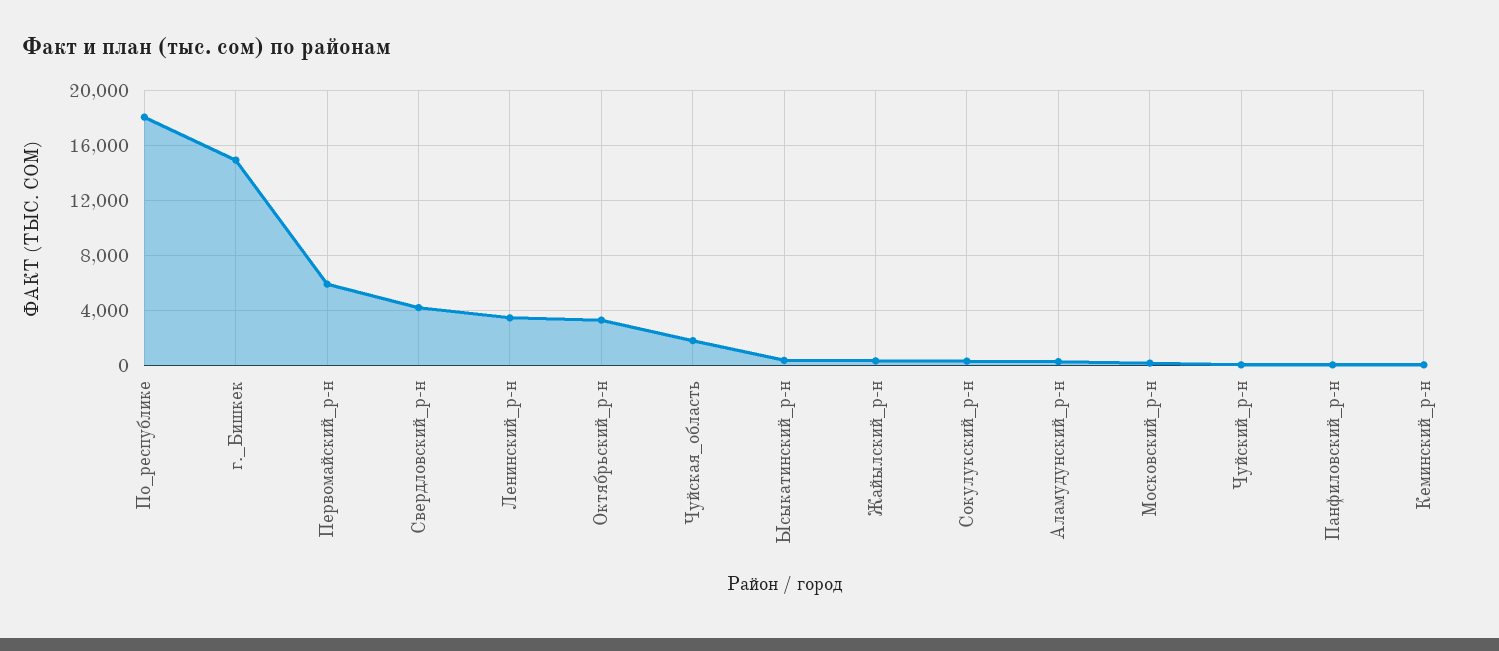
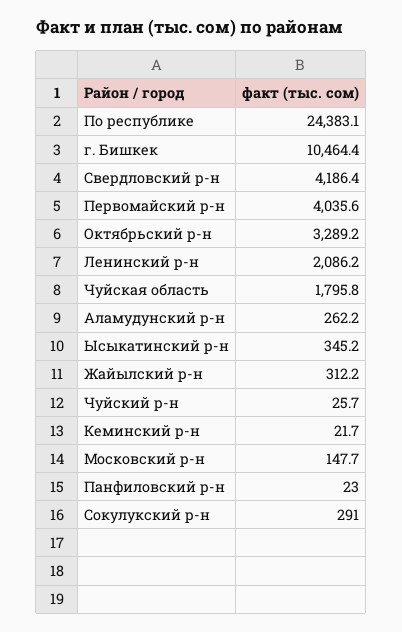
По_республике: 18000 -> 24383.1
г._Бишкек: 15000 -> 10464.4
Первомайский_р-н: 6000 -> 4035.6
Ленинский_р-н: 3500 -> 2086.2

